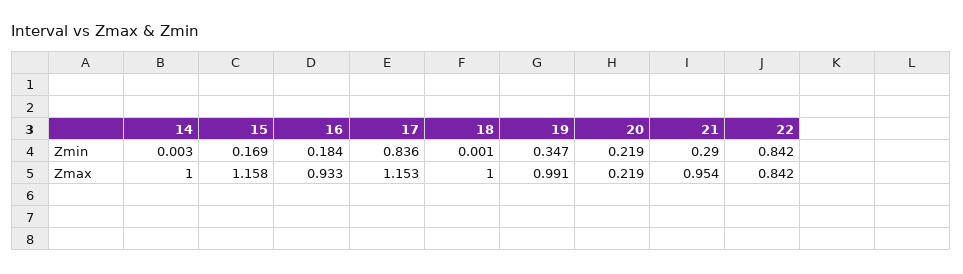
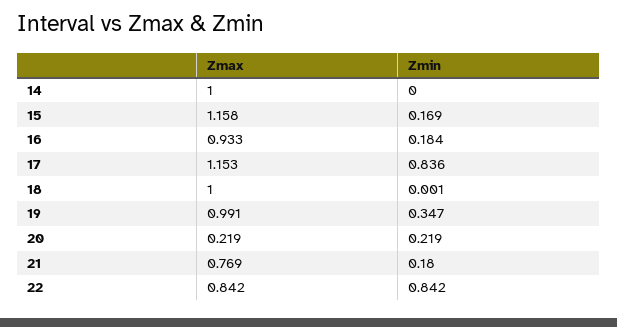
14, Zmin: 0.003 -> 0
21, Zmin: 0.29 -> 0.18
21, Zmax: 0.954 -> 0.769

